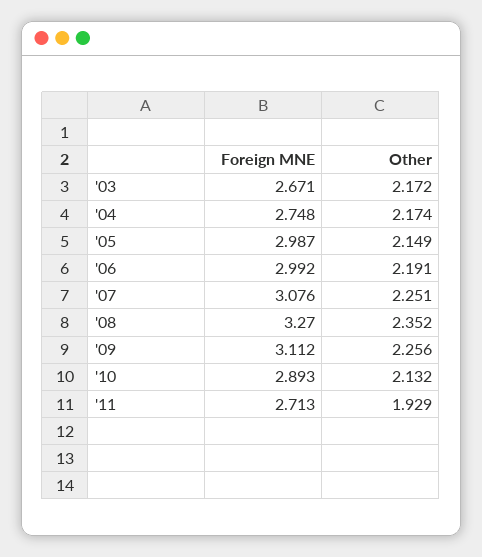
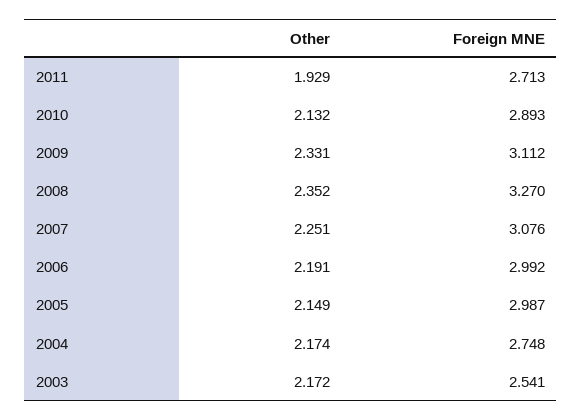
Foreign MNE, '03: 2.671 -> 2.541
Other, '09: 2.256 -> 2.331

